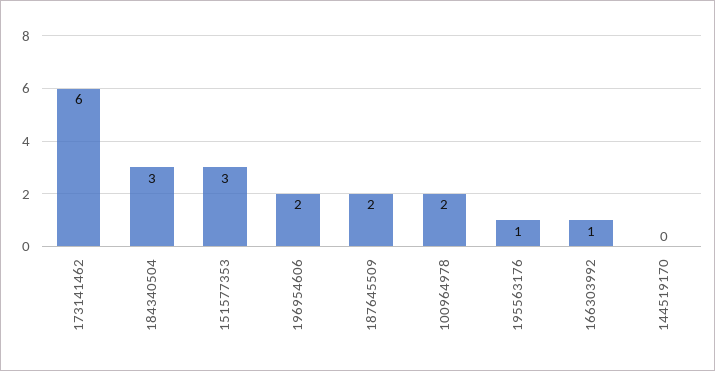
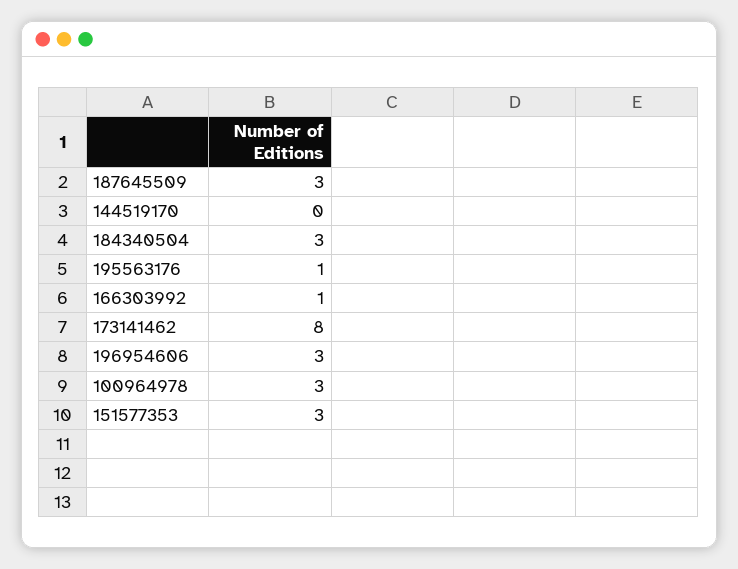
173141462: 6 -> 8
196954606: 2 -> 3
187645509: 2 -> 3
100964978: 2 -> 3

